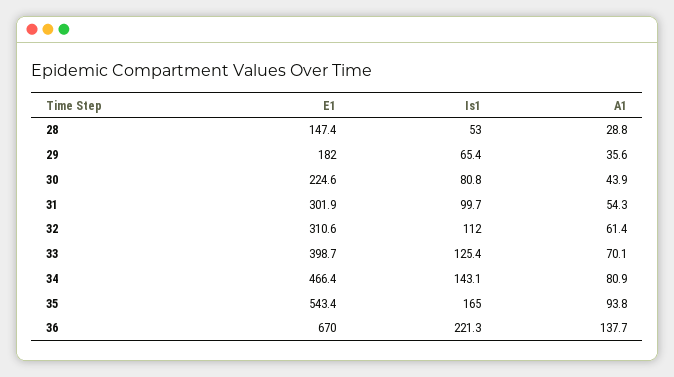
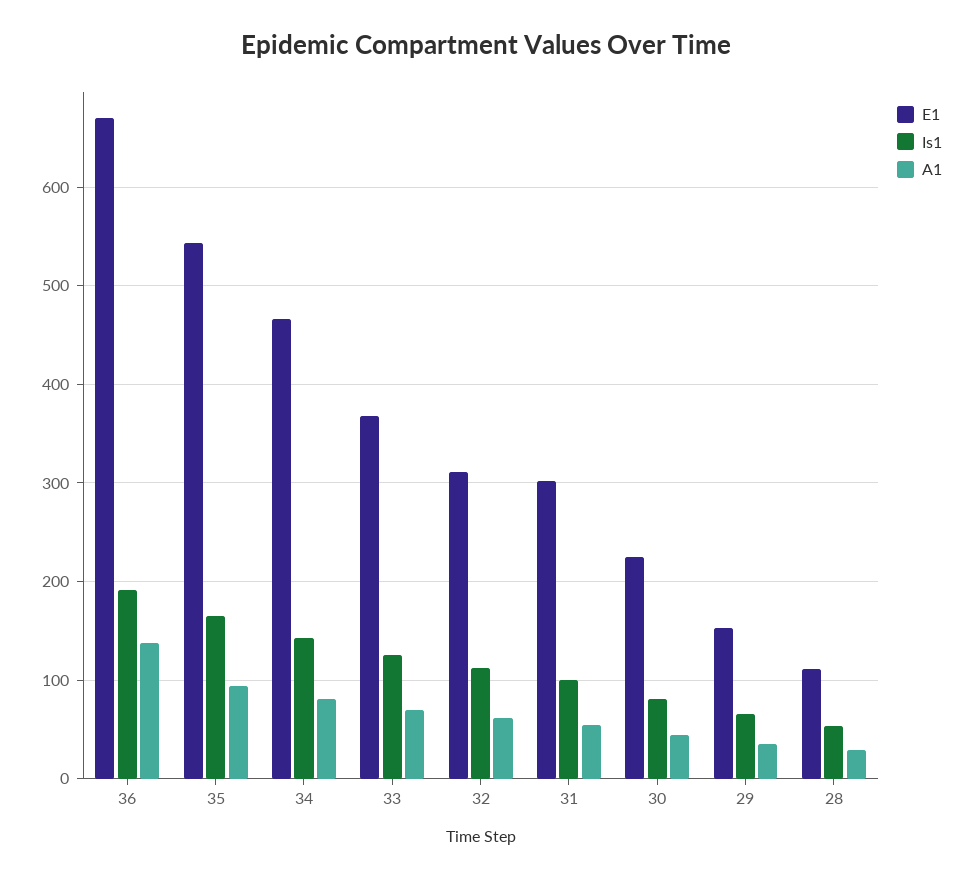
E1, 28: 147.4 -> 110
E1, 29: 182 -> 150
E1, 33: 398.7 -> 370
Is1, 36: 221.3 -> 190

